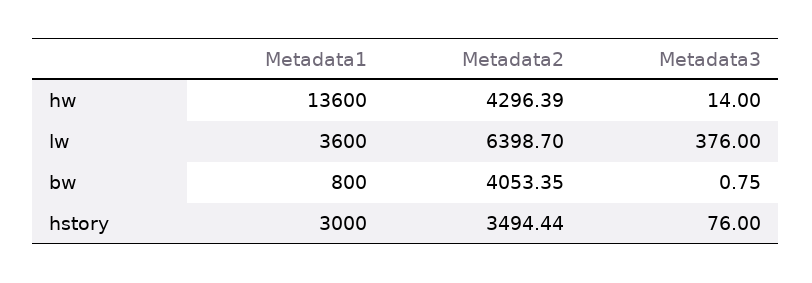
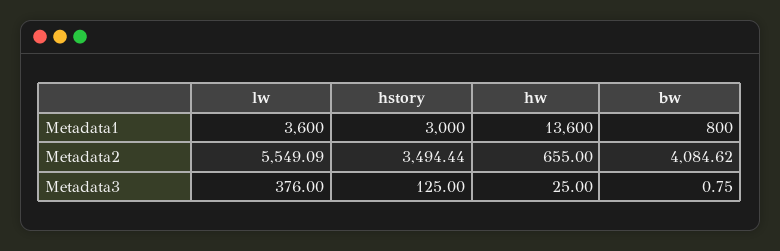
Metadata2, hw: 4296.39 -> 655
Metadata3, hw: 14 -> 25
Metadata2, lw: 6398.7 -> 5549.09
Metadata2, bw: 4053.35 -> 4084.62
Metadata3, hstory: 76 -> 125

